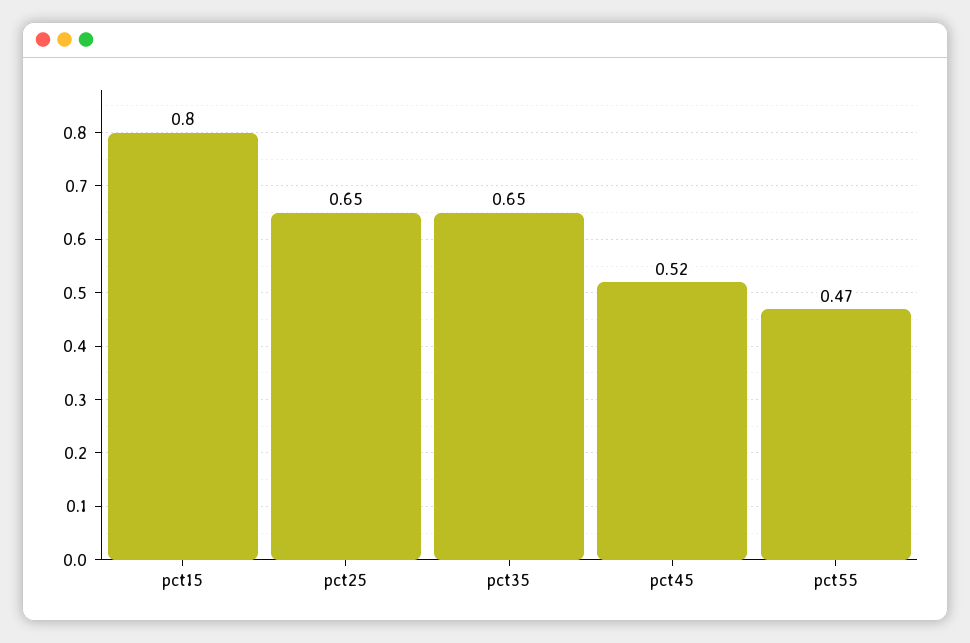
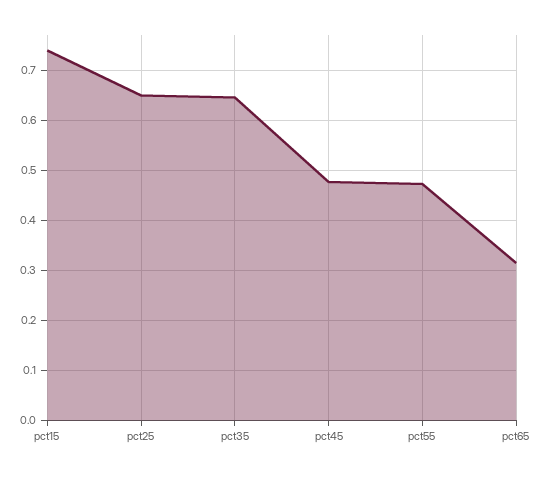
pct15: 0.8 -> 0.74
pct45: 0.52 -> 0.48
pct65: none -> 0.32

